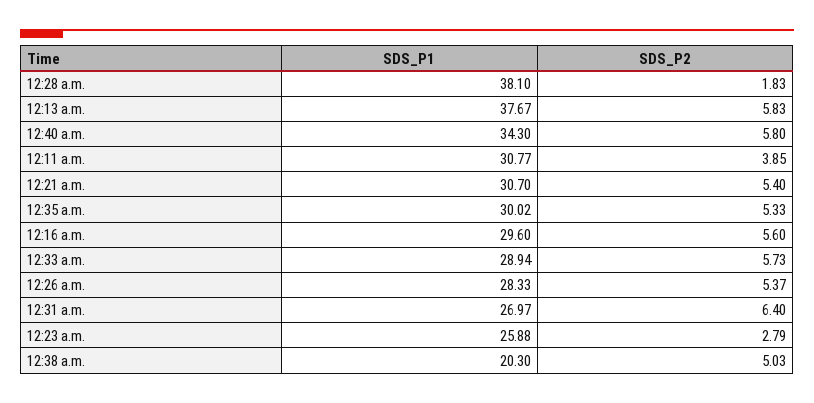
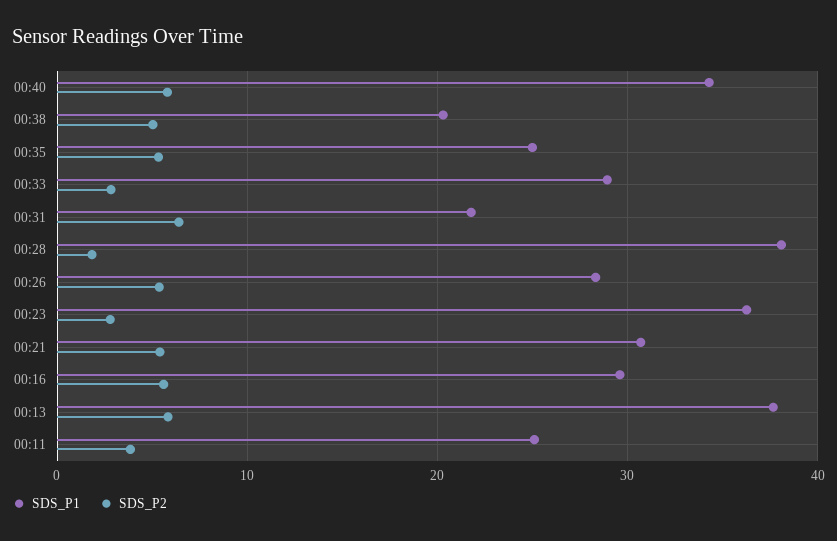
SDS_P1, 12:11 a.m.: 30.77 -> 25
SDS_P1, 12:35 a.m.: 30.02 -> 25
SDS_P2, 12:33 a.m.: 5.73 -> 3
SDS_P1, 12:31 a.m.: 26.97 -> 22
SDS_P1, 12:23 a.m.: 25.88 -> 36

